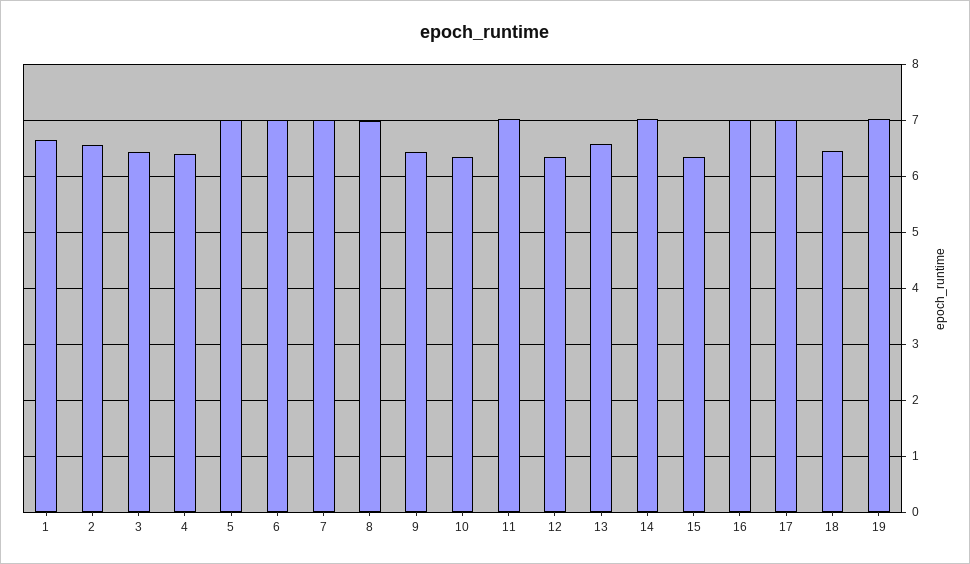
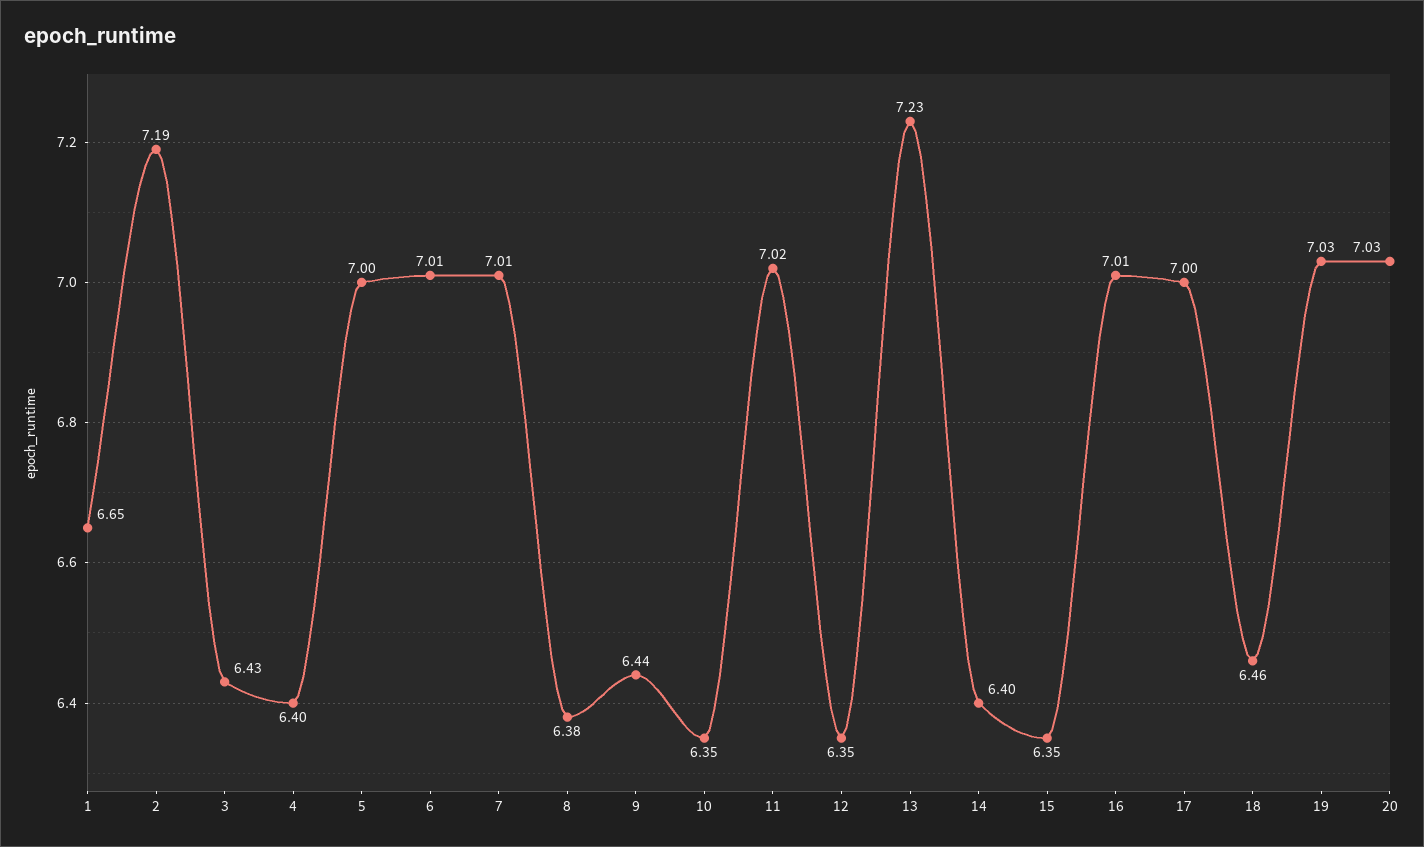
2: 6.6 -> 7.19
8: 7 -> 6.38
13: 6.6 -> 7.23
14: 7 -> 6.4
20: none -> 7.03

